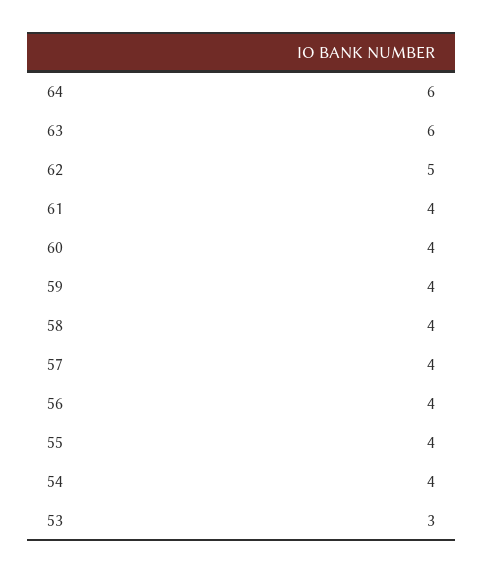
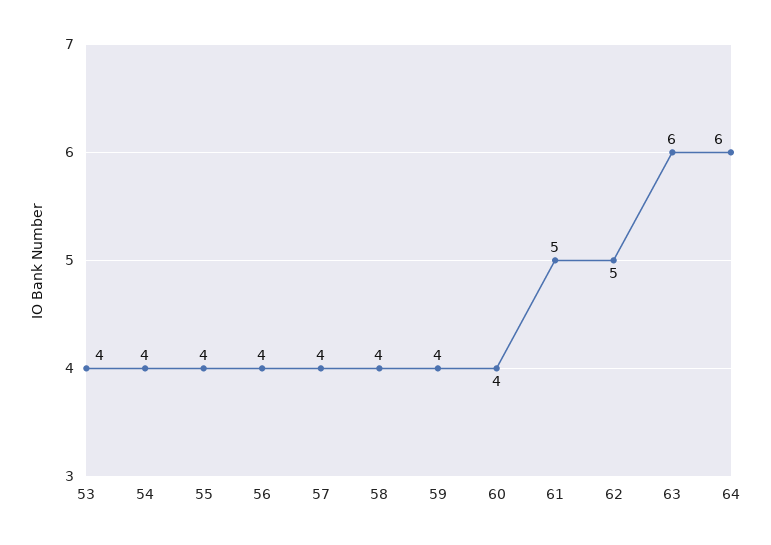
61: 4 -> 5
53: 3 -> 4

